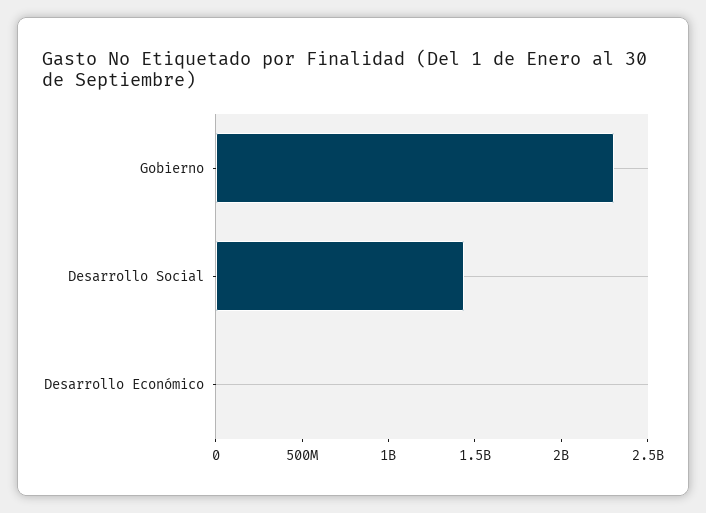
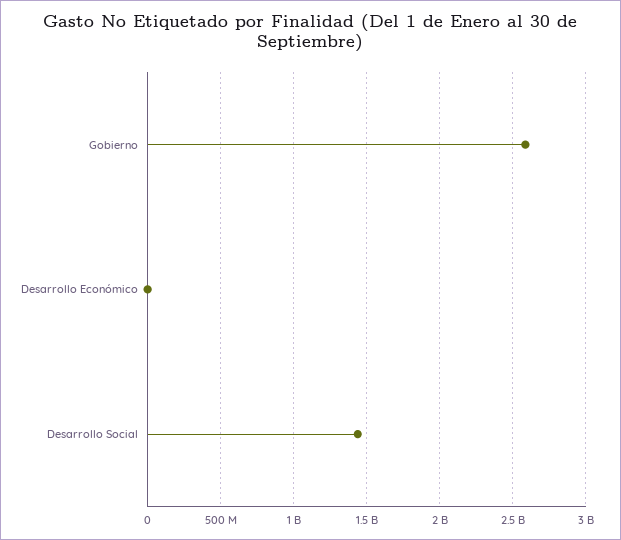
Gobierno: 2300000000 -> 2600000000

